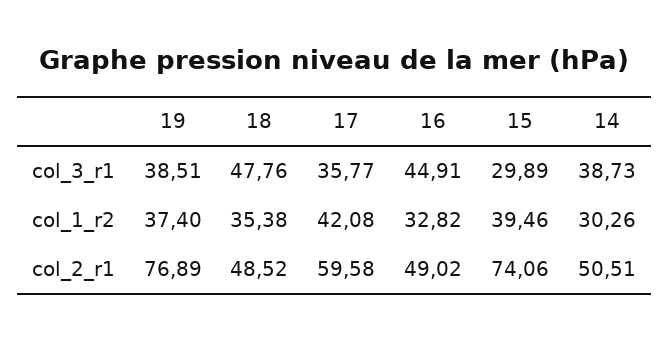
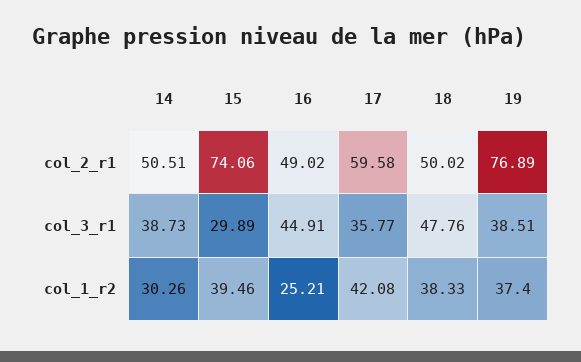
18, col_1_r2: 35.38 -> 38.33
16, col_1_r2: 32.82 -> 25.21
18, col_2_r1: 48.52 -> 50.02

